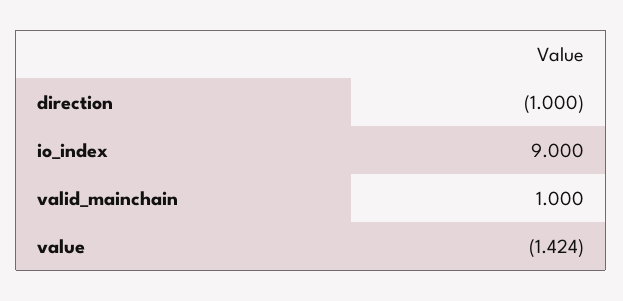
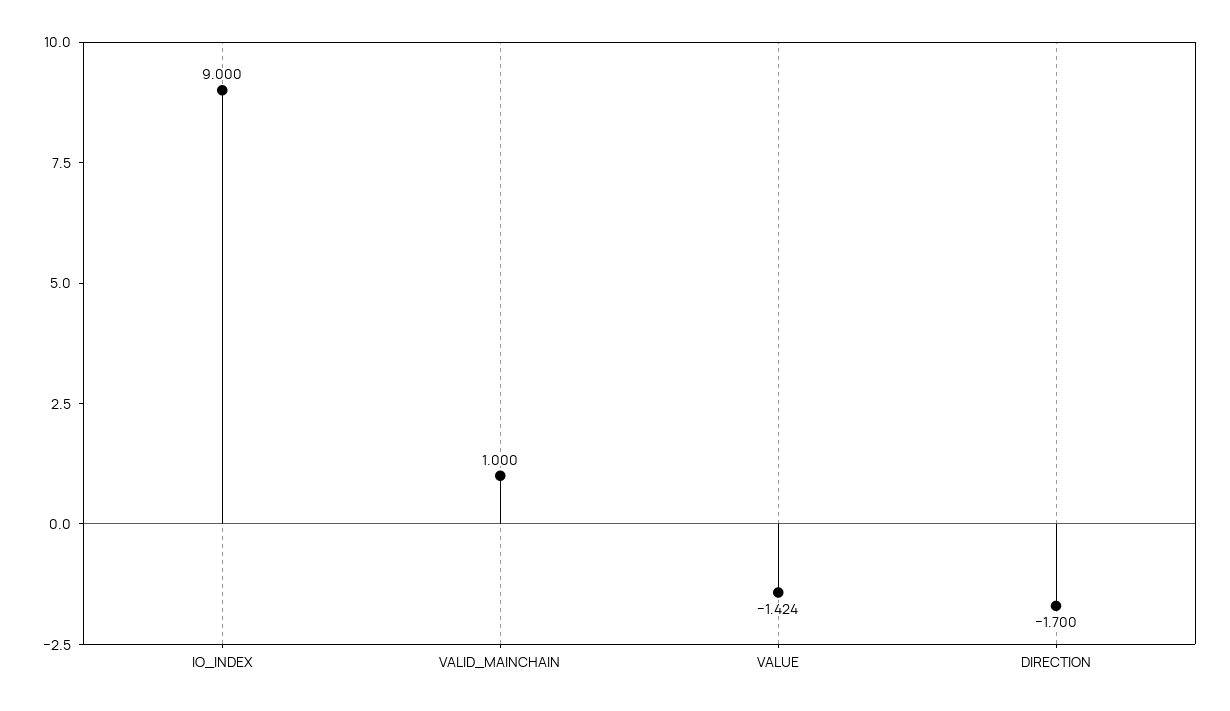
direction: -1 -> -1.7

